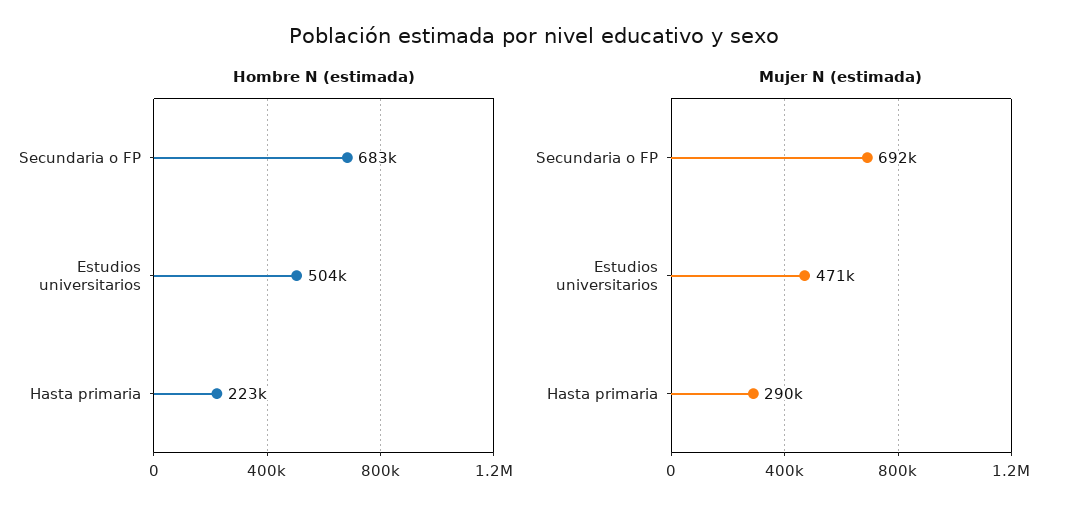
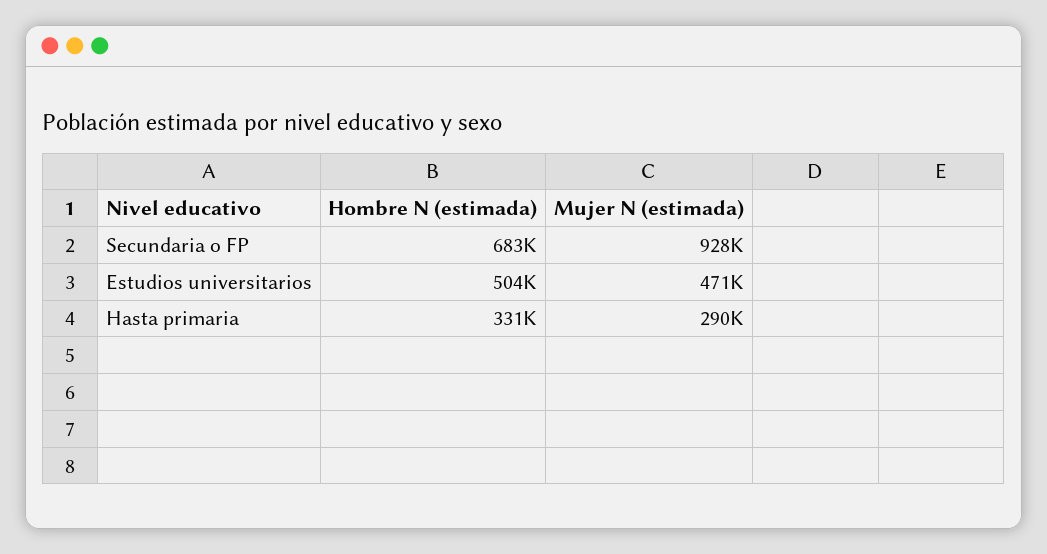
Hombre N (estimada), Hasta primaria: 223000 -> 331000
Mujer N (estimada), Secundaria o FP: 692000 -> 928000

